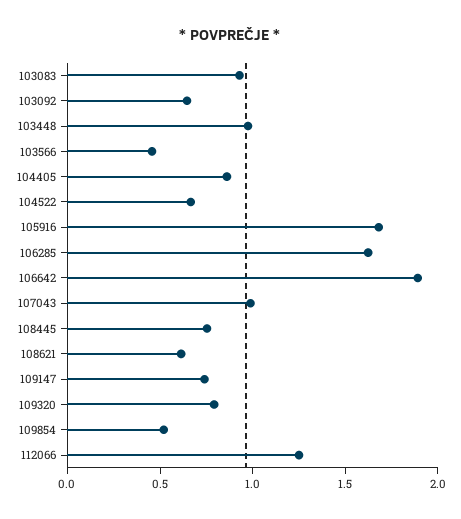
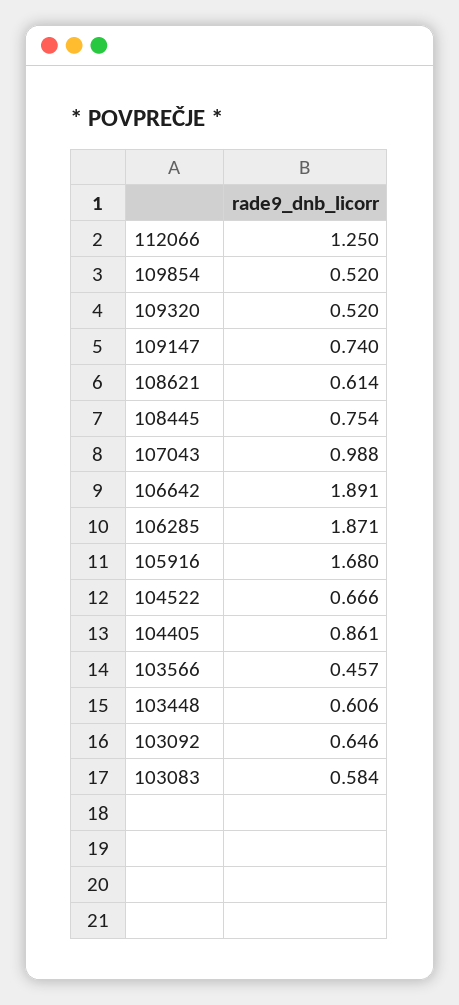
103083: 0.9 -> 0.584
103448: 1 -> 0.606
106285: 1.6 -> 1.871
109320: 0.8 -> 0.52

